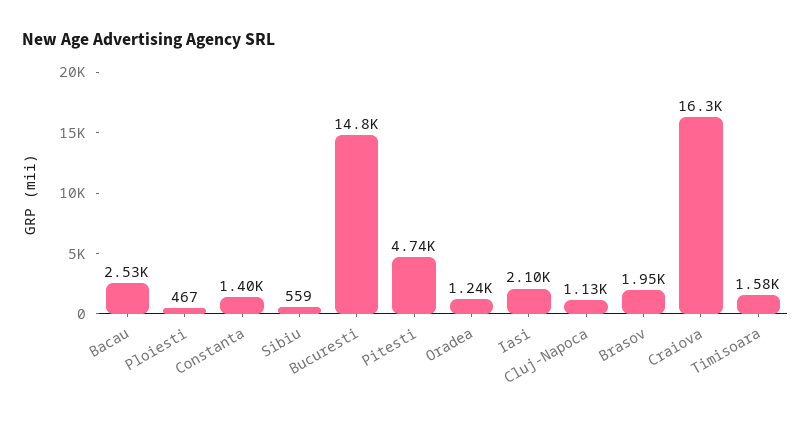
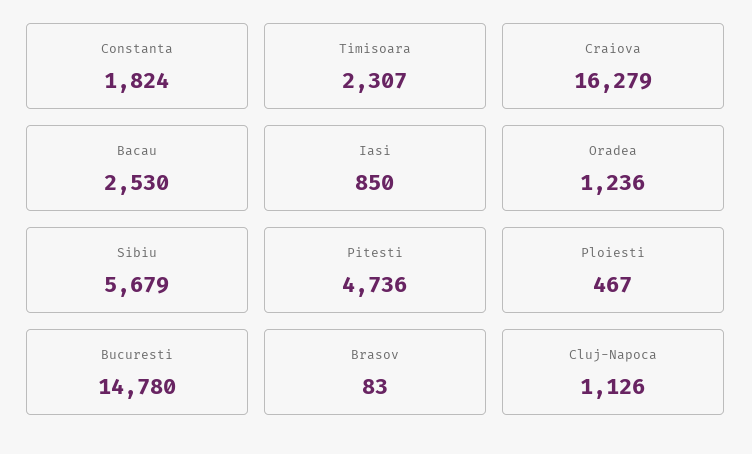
Constanta: 1400 -> 1824
Sibiu: 559 -> 5679
Iasi: 2100 -> 850
Brasov: 1950 -> 83
Timisoara: 1580 -> 2307

